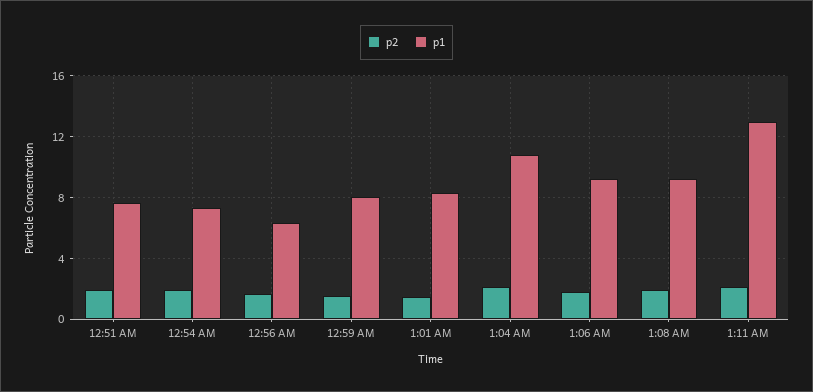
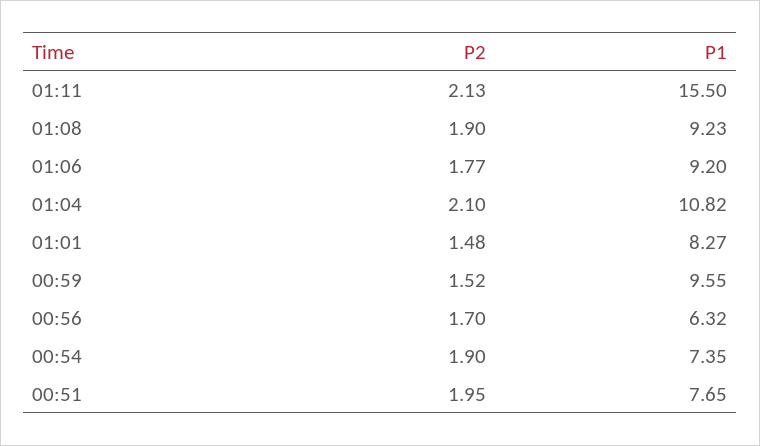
p1, 12:59 AM: 8 -> 9.55
p1, 1:11 AM: 13 -> 15.5

